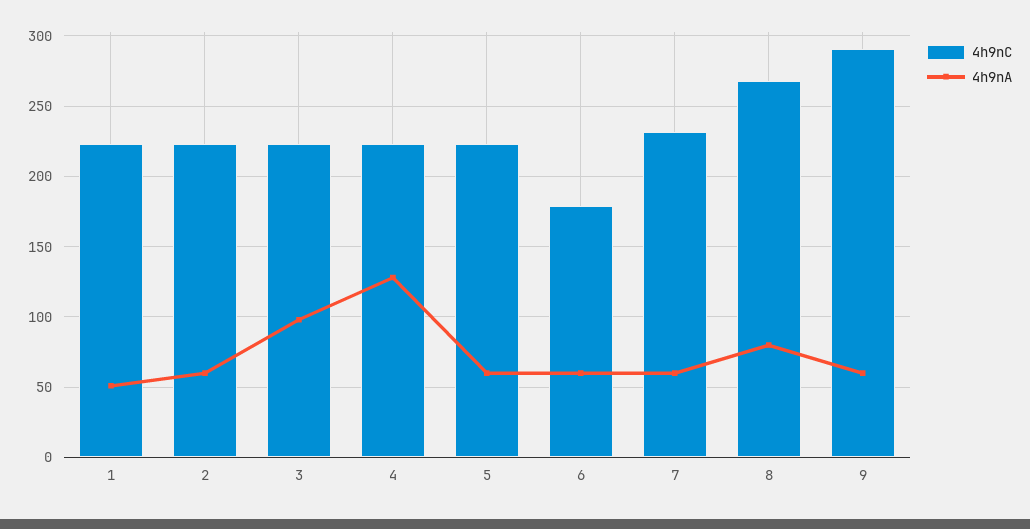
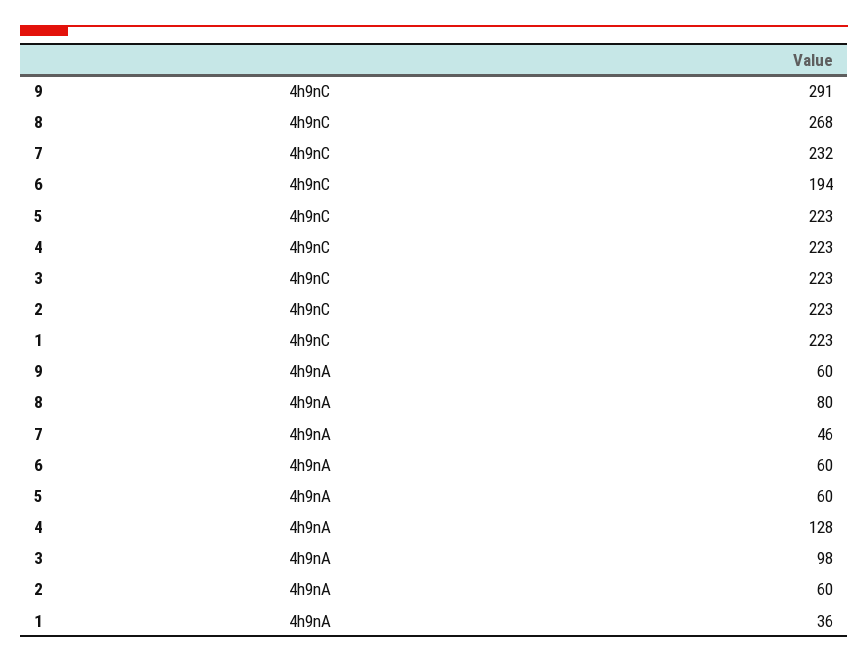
4h9nA, 1: 50 -> 36
4h9nC, 6: 180 -> 194
4h9nA, 7: 60 -> 46

